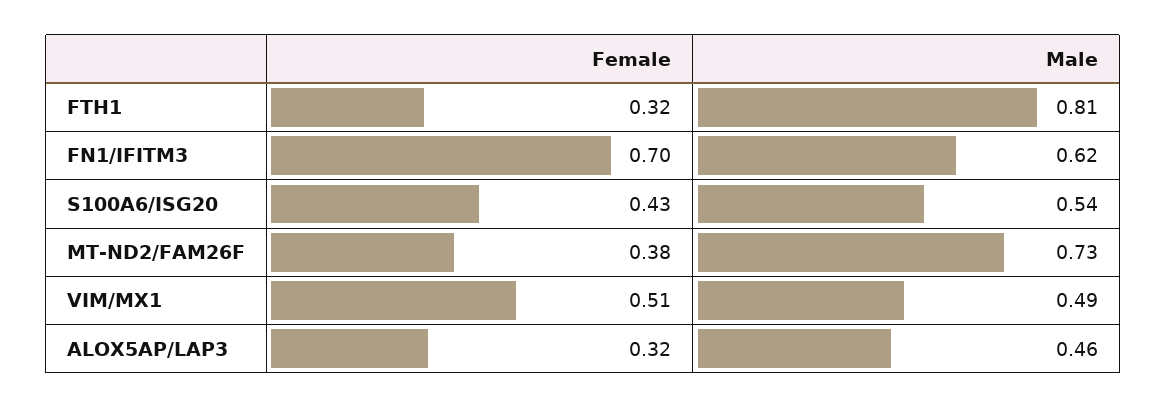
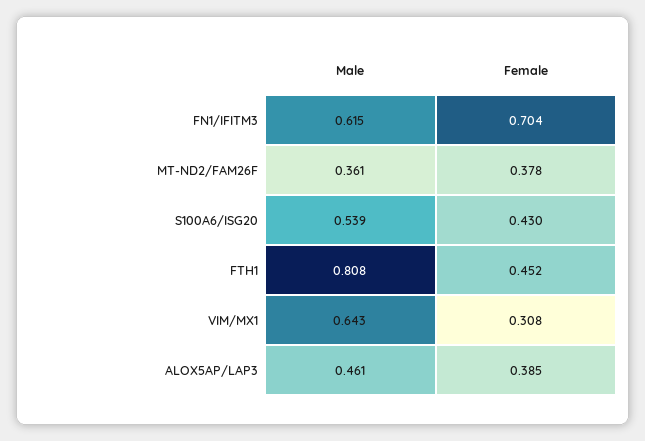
Female, FTH1: 0.32 -> 0.452
Male, MT-ND2/FAM26F: 0.73 -> 0.361
Female, VIM/MX1: 0.51 -> 0.308
Male, VIM/MX1: 0.49 -> 0.643
Female, ALOX5AP/LAP3: 0.32 -> 0.385

